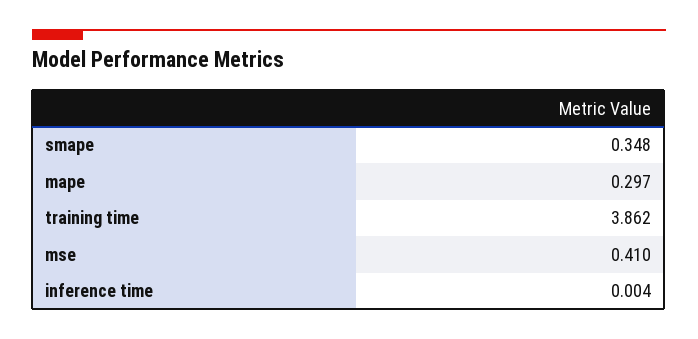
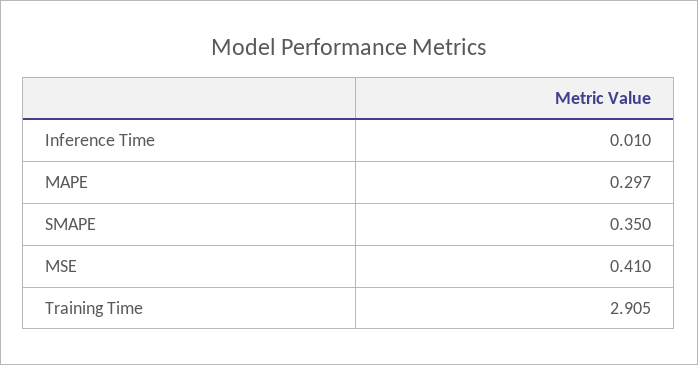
smape: 0.348 -> 0.35
training time: 3.862 -> 2.905
inference time: 0.004 -> 0.01

